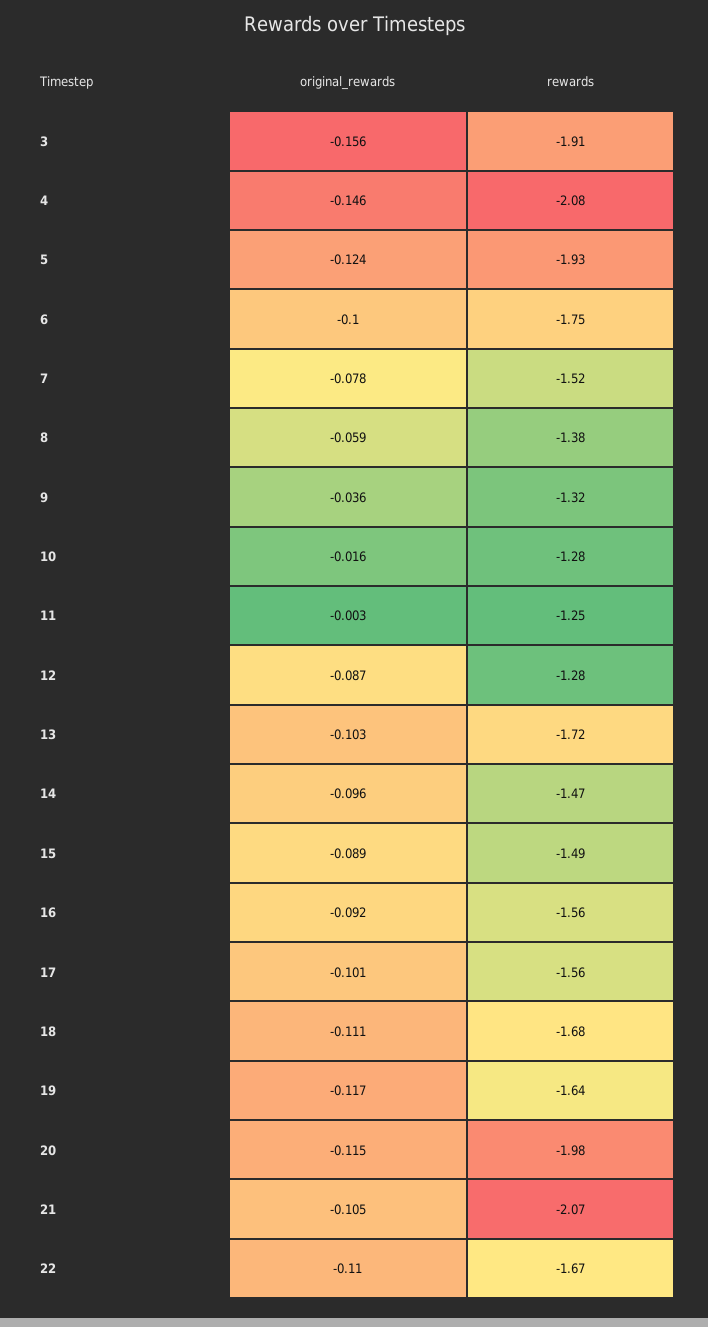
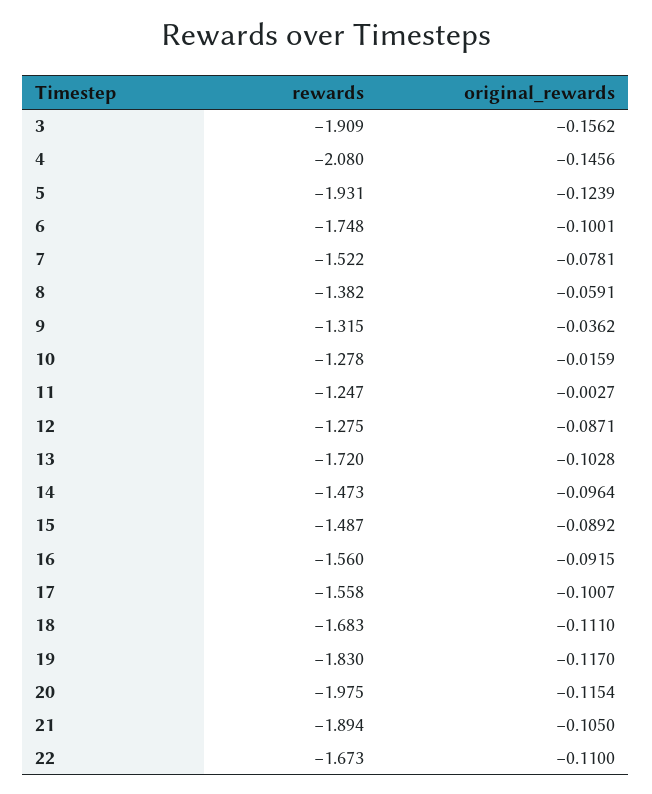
rewards, 19: -1.64 -> -1.83
rewards, 21: -2.07 -> -1.894

